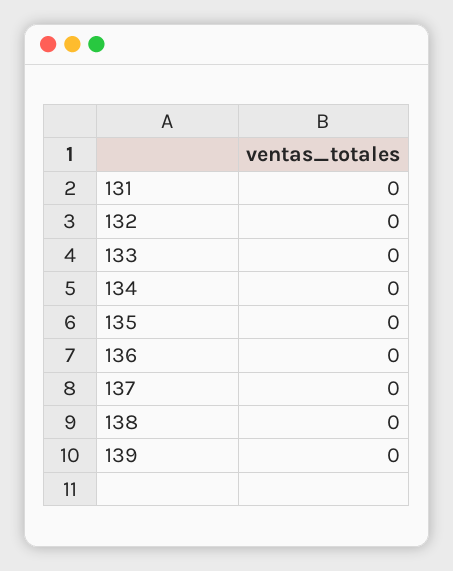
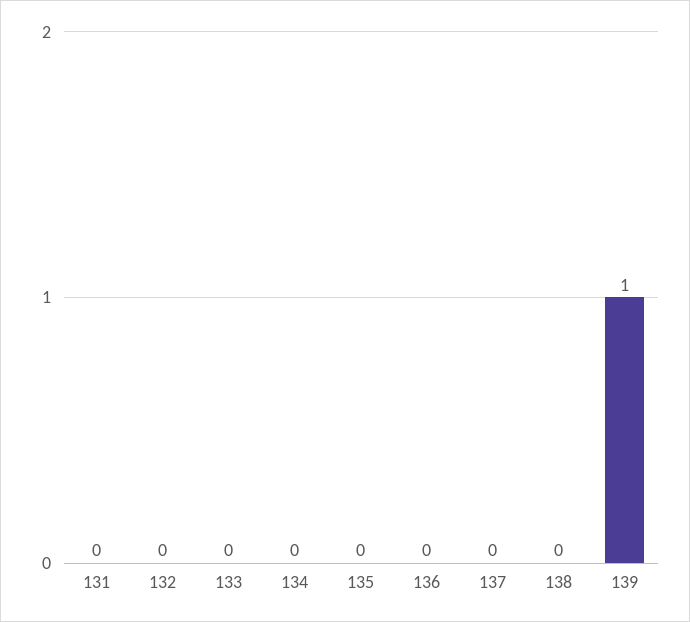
139: 0 -> 1

